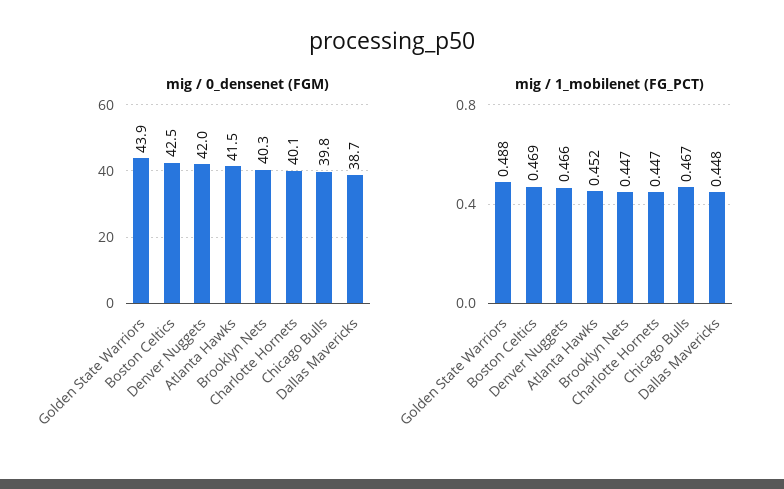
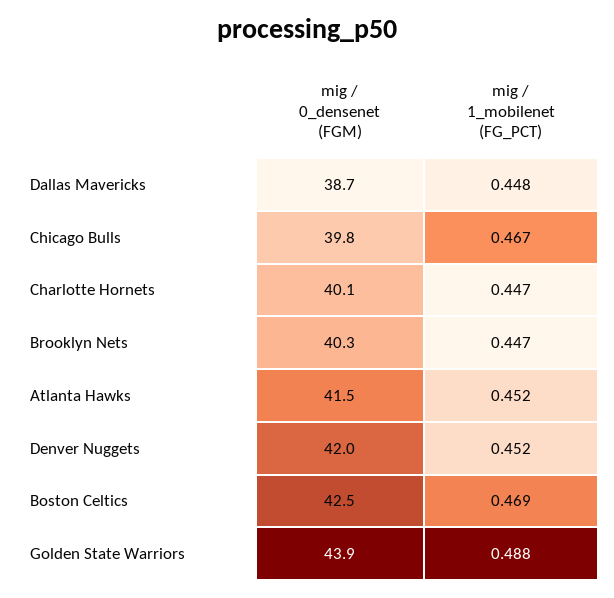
mig / 1_mobilenet (FG_PCT), Denver Nuggets: 0.466 -> 0.452

